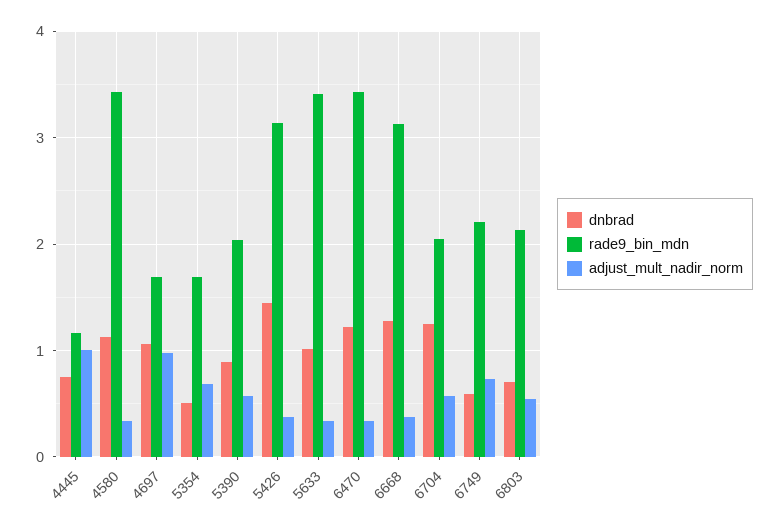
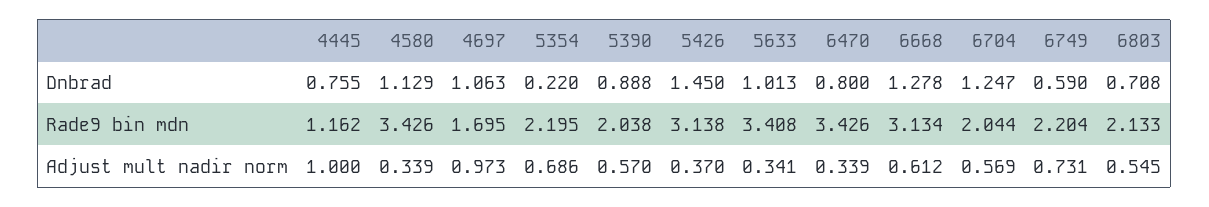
dnbrad, 5354: 0.5 -> 0.22
rade9_bin_mdn, 5354: 1.7 -> 2.195
dnbrad, 6470: 1.2 -> 0.8
adjust_mult_nadir_norm, 6668: 0.4 -> 0.612

